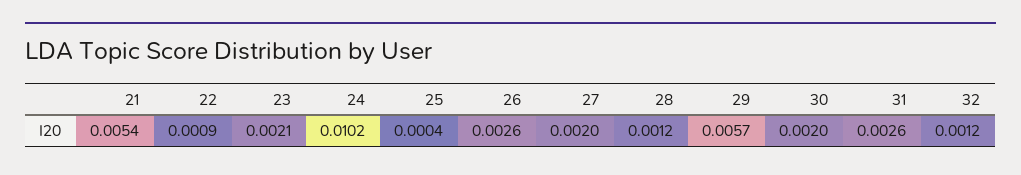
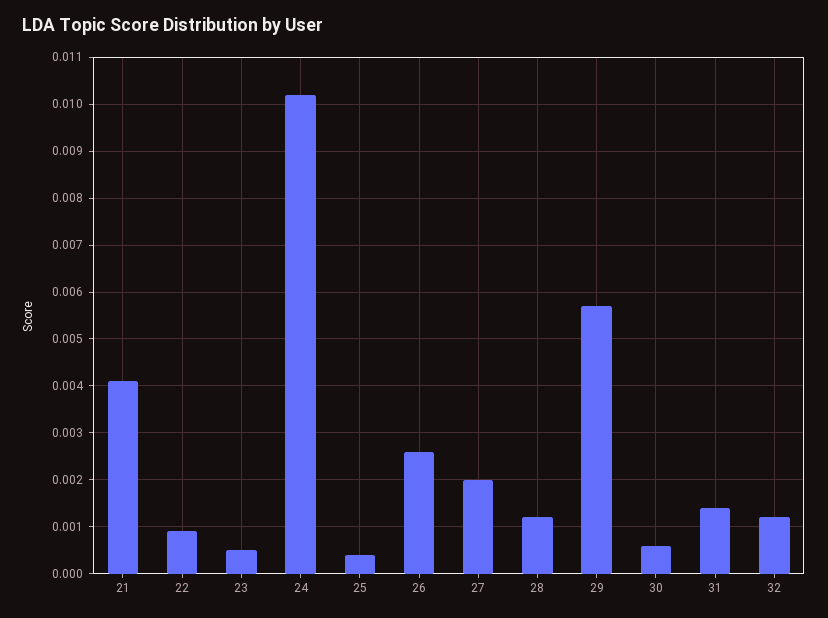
21: 0.0054 -> 0.004
23: 0.0021 -> 0.0005
30: 0.002 -> 0.0005
31: 0.0026 -> 0.0015

